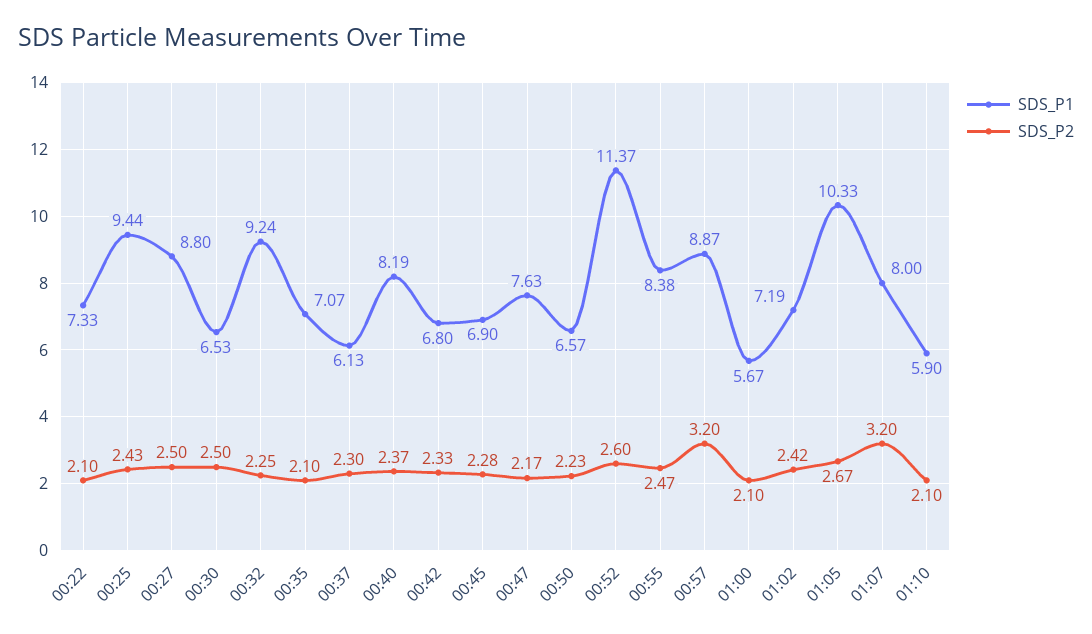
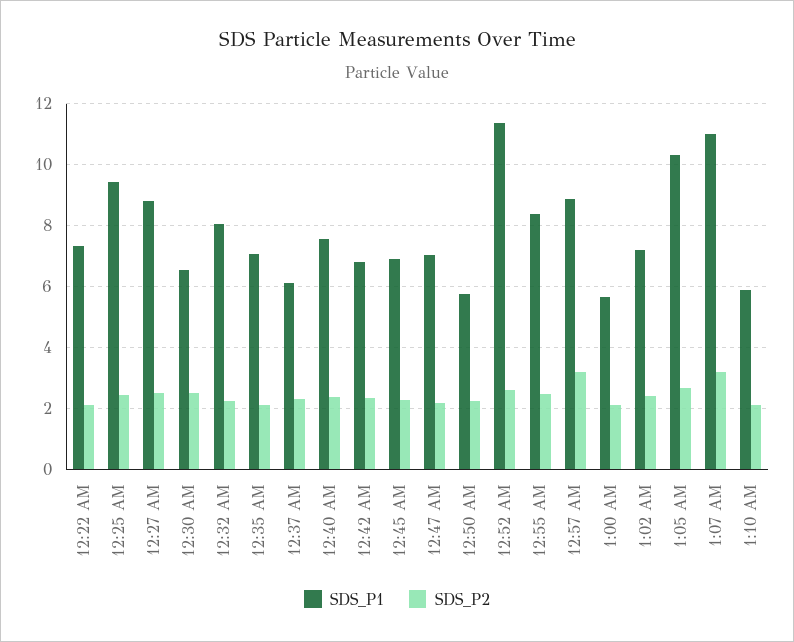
SDS_P1, 00:32: 9.24 -> 8
SDS_P1, 00:40: 8.19 -> 7.6
SDS_P1, 00:47: 7.63 -> 7
SDS_P1, 00:50: 6.57 -> 5.8
SDS_P1, 01:07: 8 -> 11

